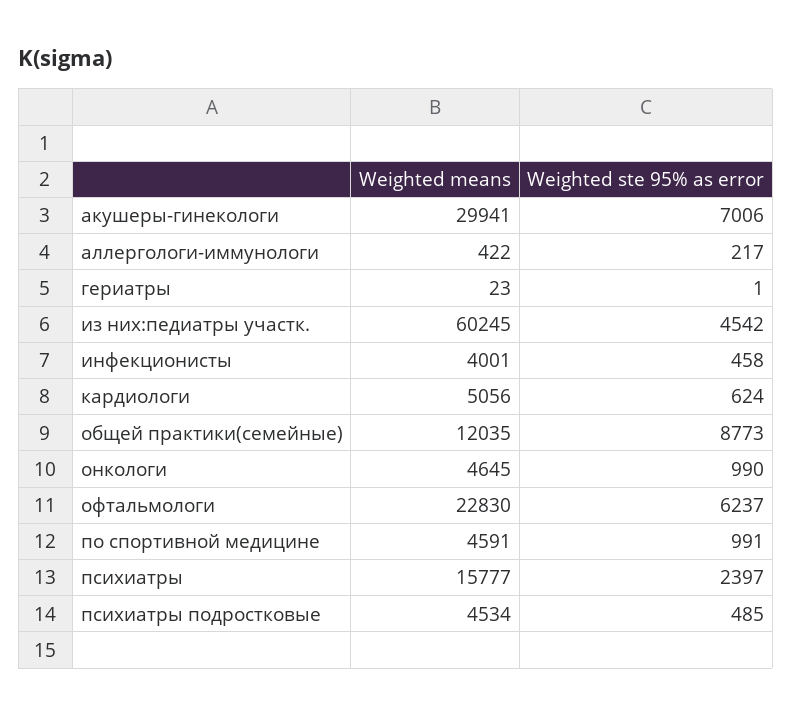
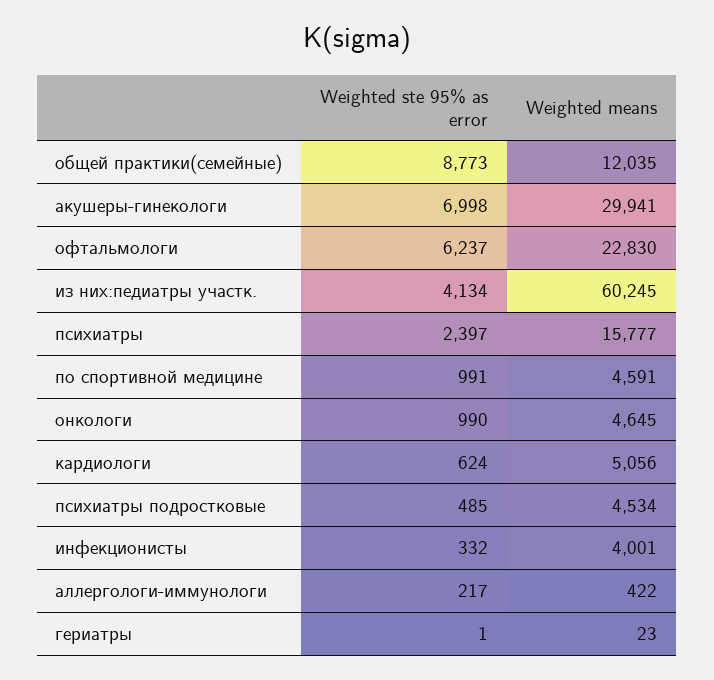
Weighted ste 95% as error, акушеры-гинекологи: 7006 -> 6998
Weighted ste 95% as error, из них:педиатры участк.: 4542 -> 4134
Weighted ste 95% as error, инфекционисты: 458 -> 332

